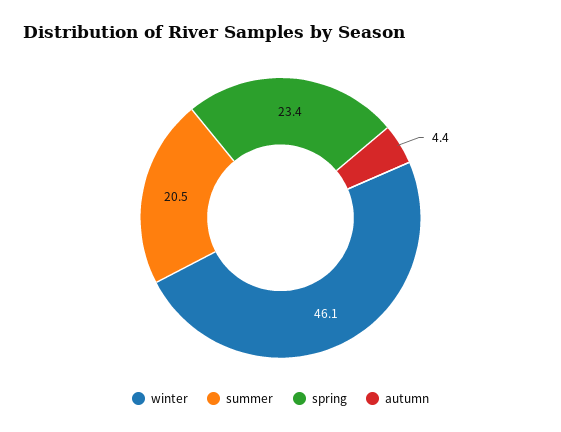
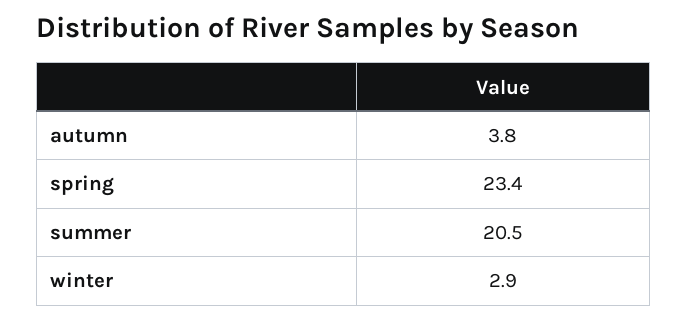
winter: 46.1 -> 2.9
autumn: 4.4 -> 3.8

